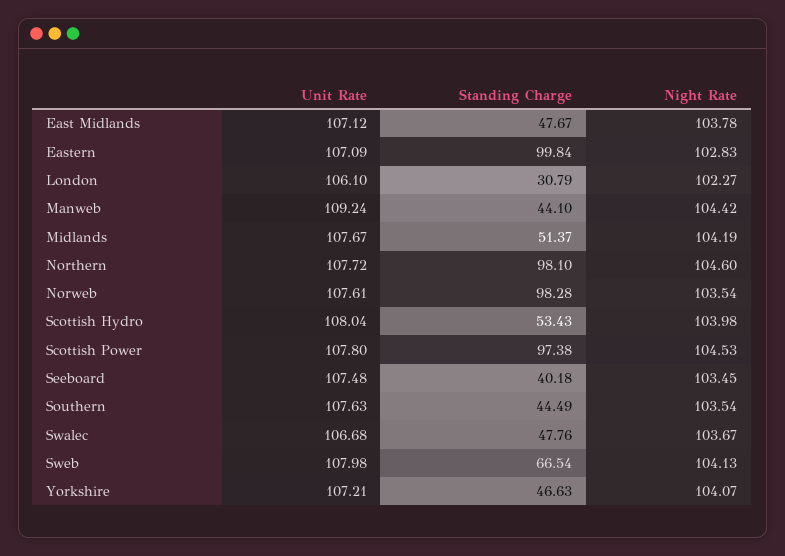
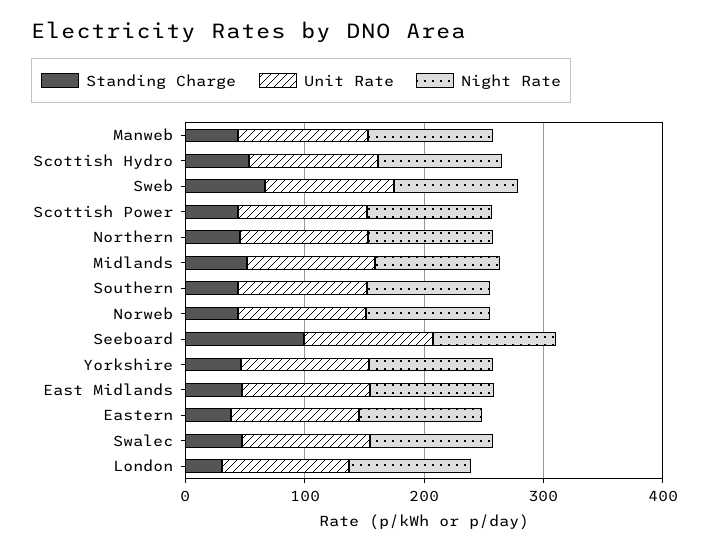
Standing Charge, Eastern: 99.84 -> 40
Standing Charge, Northern: 98.1 -> 40
Standing Charge, Norweb: 98.28 -> 40
Standing Charge, Scottish Power: 97.38 -> 40
Standing Charge, Seeboard: 40.18 -> 100

